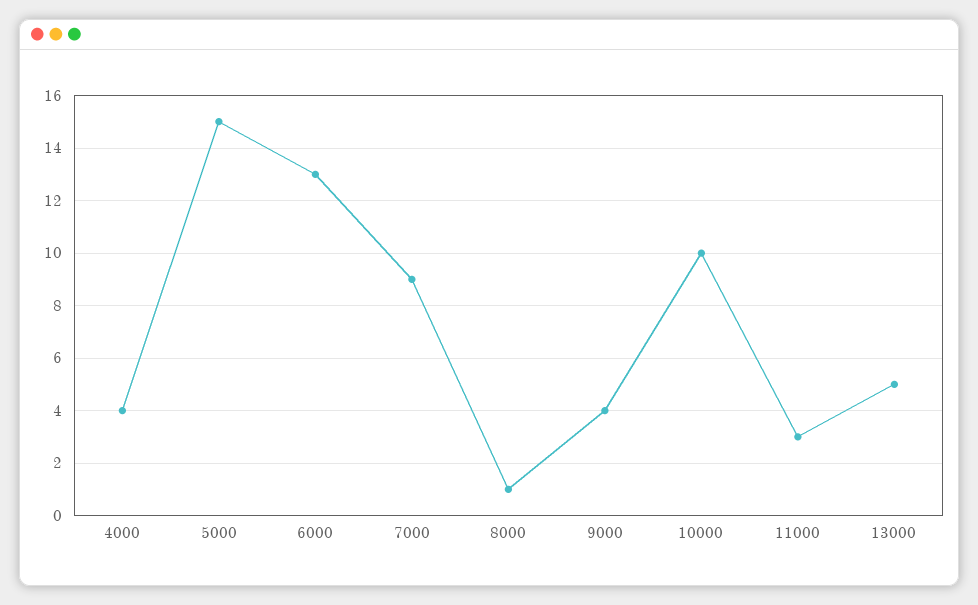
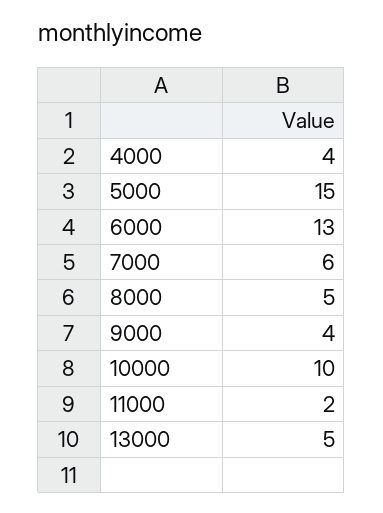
7000: 9 -> 6
8000: 1 -> 5
11000: 3 -> 2

